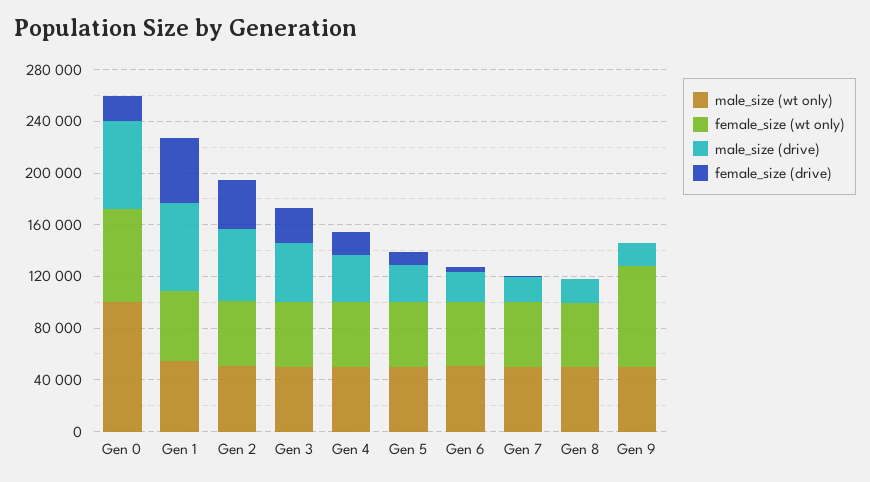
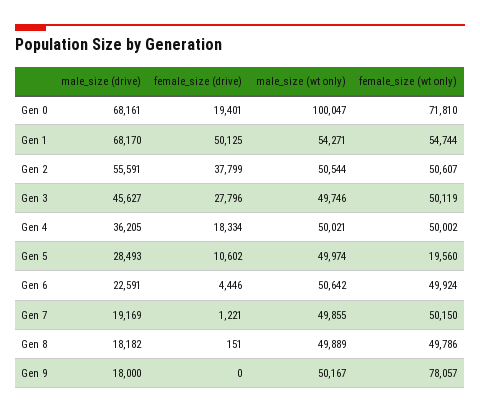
female_size (wt only), Gen 5: 50000 -> 19560

